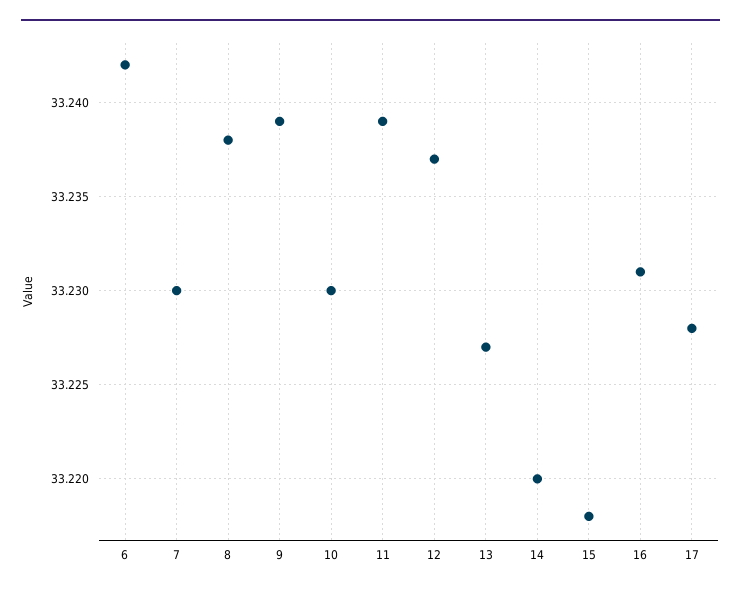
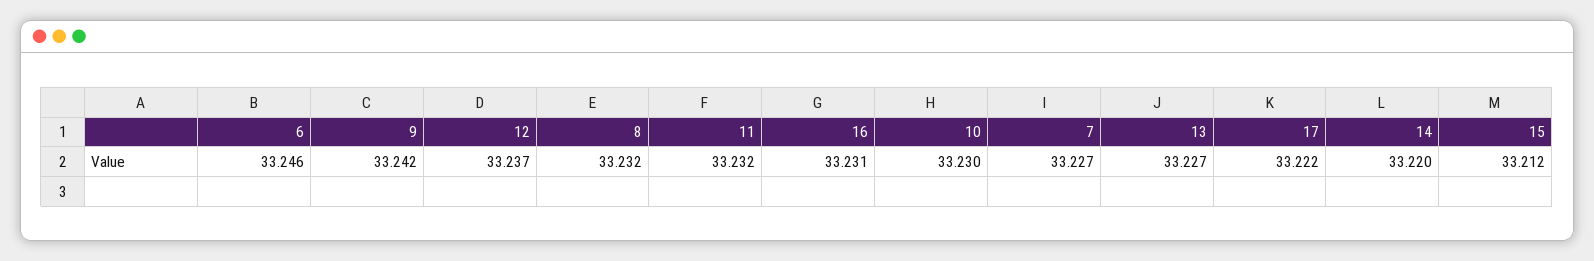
6: 33.242 -> 33.246
7: 33.23 -> 33.227
8: 33.238 -> 33.232
9: 33.239 -> 33.242
11: 33.239 -> 33.232
15: 33.218 -> 33.212
17: 33.228 -> 33.222

